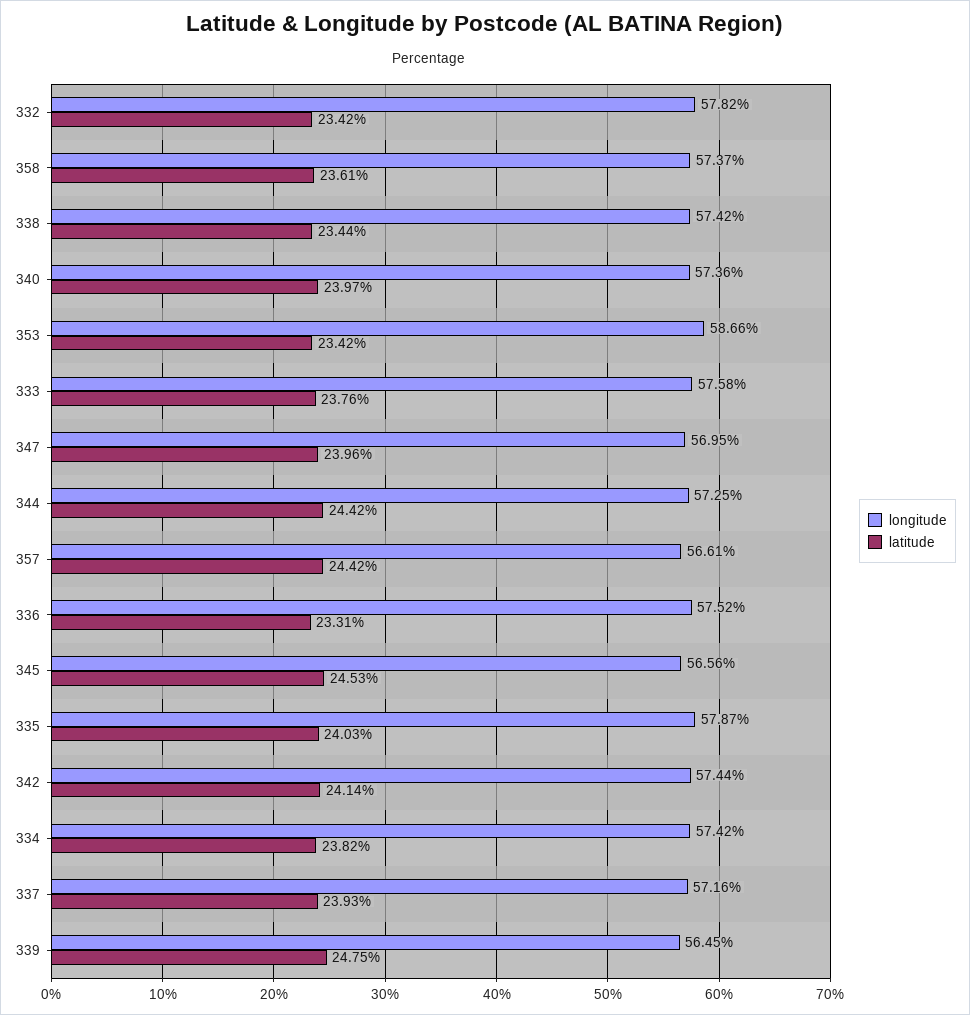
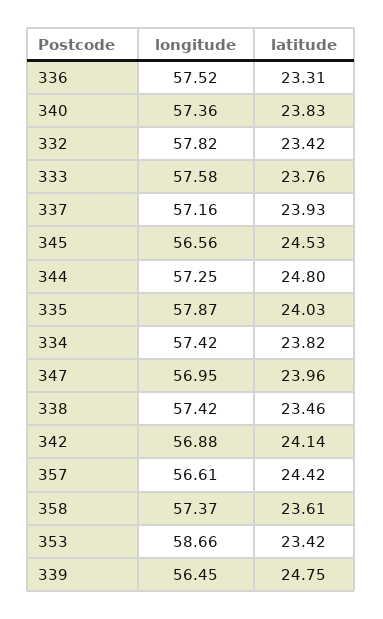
latitude, 338: 23.44 -> 23.46
latitude, 340: 23.97 -> 23.83
latitude, 344: 24.42 -> 24.8
longitude, 342: 57.44 -> 56.88

